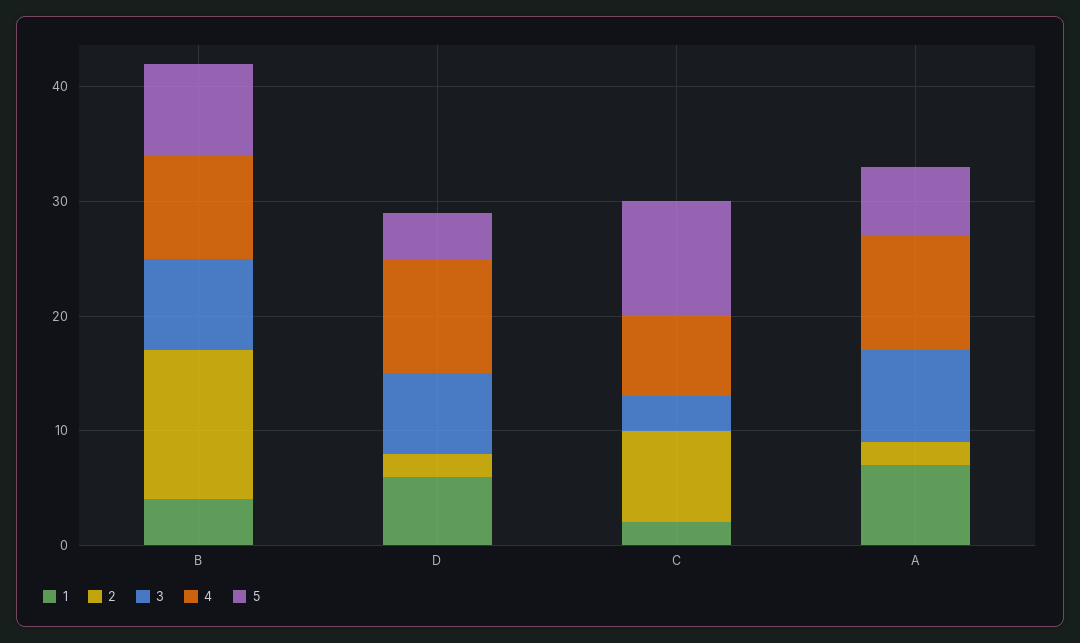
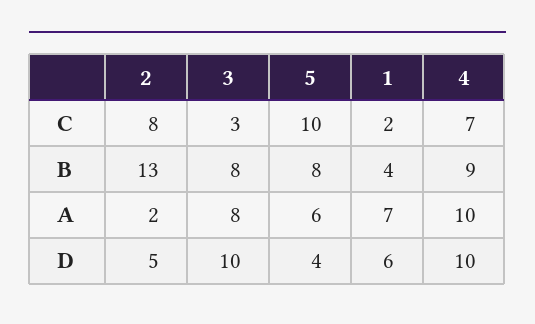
2, D: 2 -> 5
3, D: 7 -> 10

